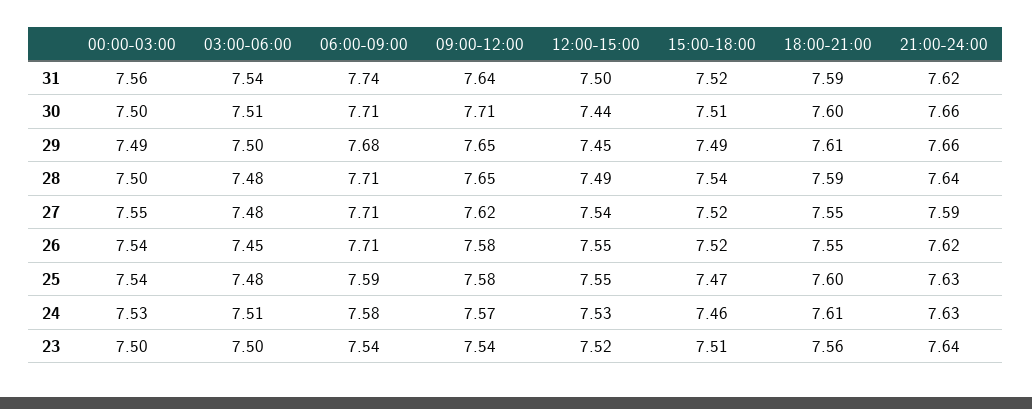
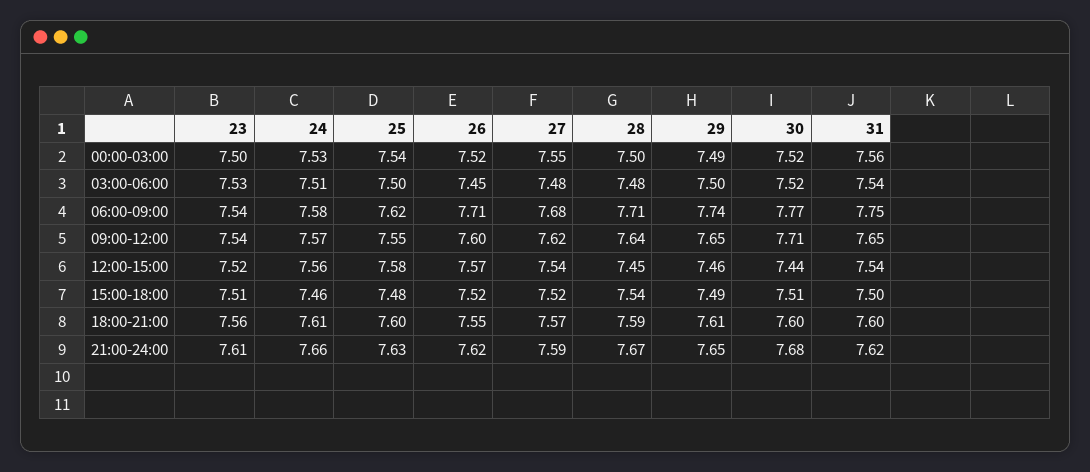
06:00-09:00, 31: 7.74 -> 7.75
09:00-12:00, 31: 7.64 -> 7.65
12:00-15:00, 31: 7.5 -> 7.54
15:00-18:00, 31: 7.52 -> 7.5
18:00-21:00, 31: 7.59 -> 7.6
00:00-03:00, 30: 7.5 -> 7.52
03:00-06:00, 30: 7.51 -> 7.52
06:00-09:00, 30: 7.71 -> 7.77
21:00-24:00, 30: 7.66 -> 7.68
06:00-09:00, 29: 7.68 -> 7.74
12:00-15:00, 29: 7.45 -> 7.46
21:00-24:00, 29: 7.66 -> 7.65
09:00-12:00, 28: 7.65 -> 7.64
12:00-15:00, 28: 7.49 -> 7.45
21:00-24:00, 28: 7.64 -> 7.67
06:00-09:00, 27: 7.71 -> 7.68
18:00-21:00, 27: 7.55 -> 7.57
00:00-03:00, 26: 7.54 -> 7.52
09:00-12:00, 26: 7.58 -> 7.6
12:00-15:00, 26: 7.55 -> 7.57
03:00-06:00, 25: 7.48 -> 7.5
06:00-09:00, 25: 7.59 -> 7.62
09:00-12:00, 25: 7.58 -> 7.55
12:00-15:00, 25: 7.55 -> 7.58
15:00-18:00, 25: 7.47 -> 7.48
12:00-15:00, 24: 7.53 -> 7.56
21:00-24:00, 24: 7.63 -> 7.66
03:00-06:00, 23: 7.5 -> 7.53
21:00-24:00, 23: 7.64 -> 7.61

